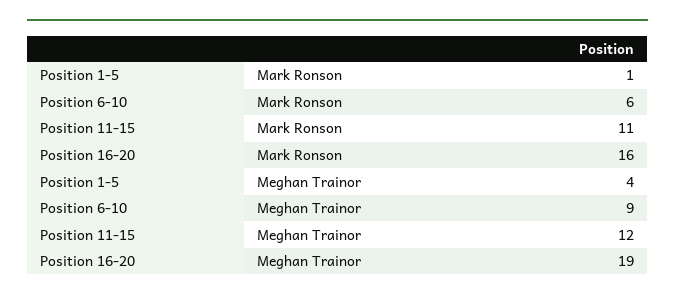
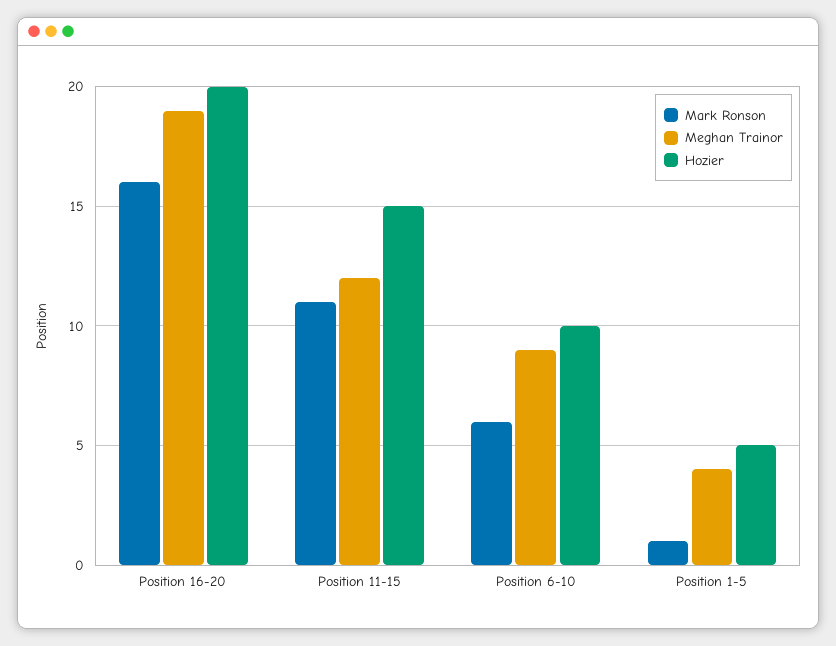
Hozier, Position 16-20: none -> 20
Hozier, Position 11-15: none -> 15
Hozier, Position 6-10: none -> 10
Hozier, Position 1-5: none -> 5

